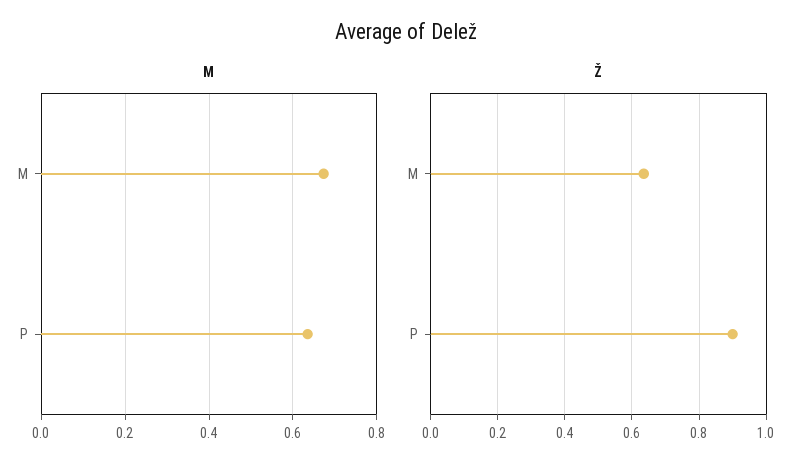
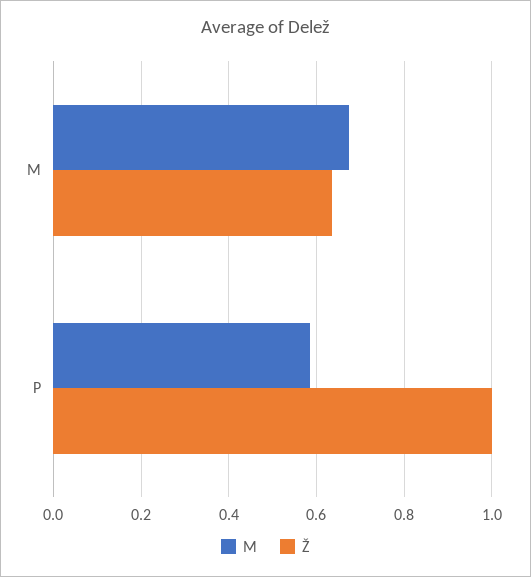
M, P: 0.64 -> 0.58
Ž, P: 0.9 -> 1

